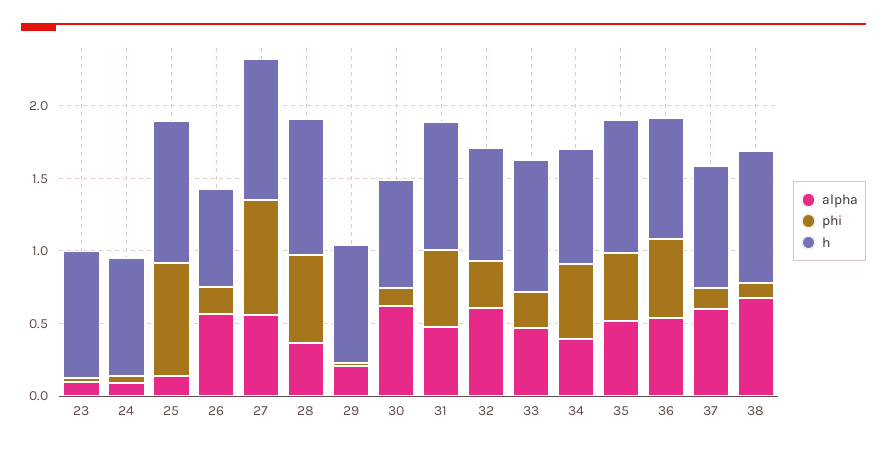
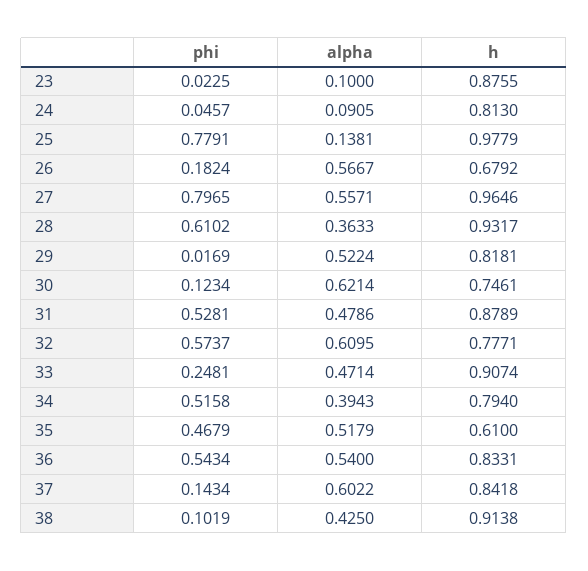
alpha, 29: 0.2 -> 0.5224
phi, 32: 0.3 -> 0.5737
h, 35: 0.9 -> 0.61
alpha, 38: 0.7 -> 0.425

